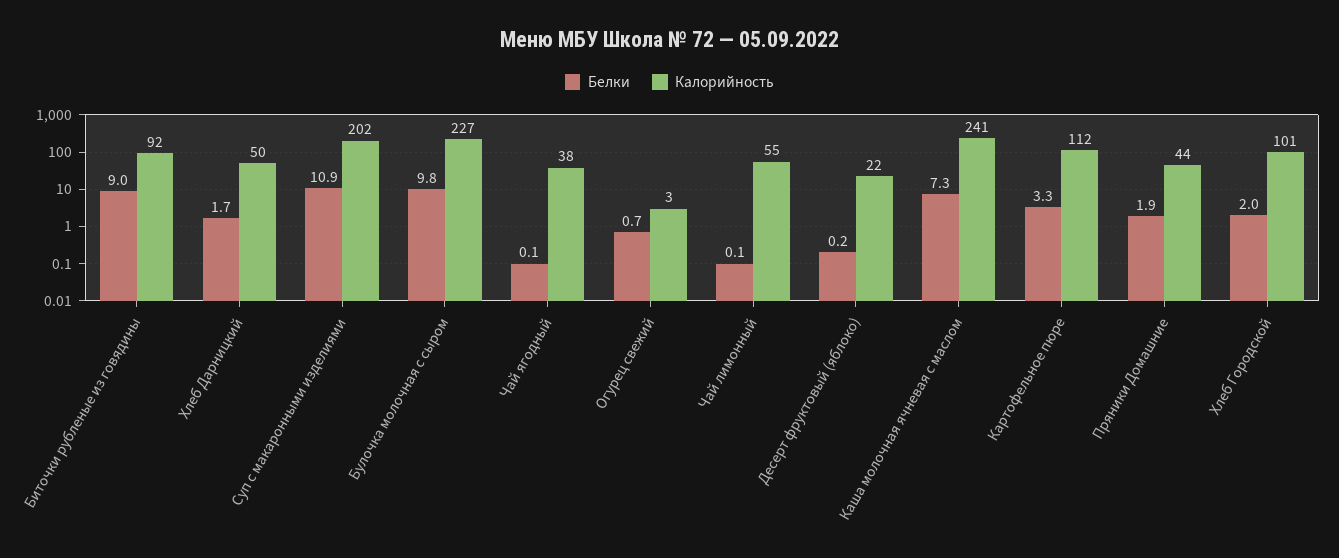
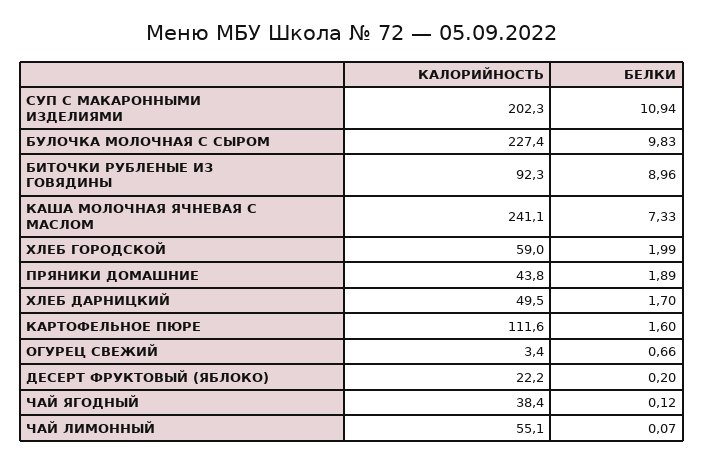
Белки, Картофельное пюре: 3.3 -> 1.6
Калорийность, Хлеб Городской: 101 -> 59

